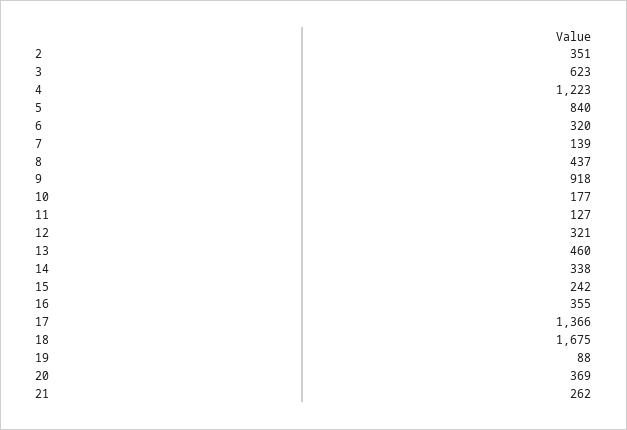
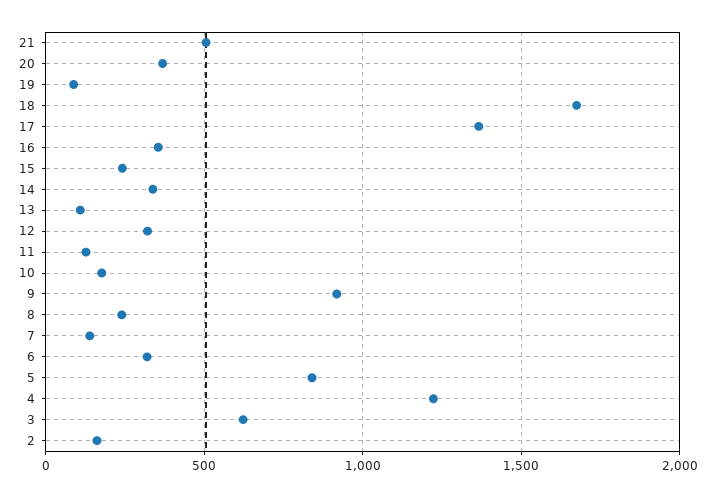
2: 351 -> 150
8: 437 -> 250
13: 460 -> 100
21: 262 -> 500

